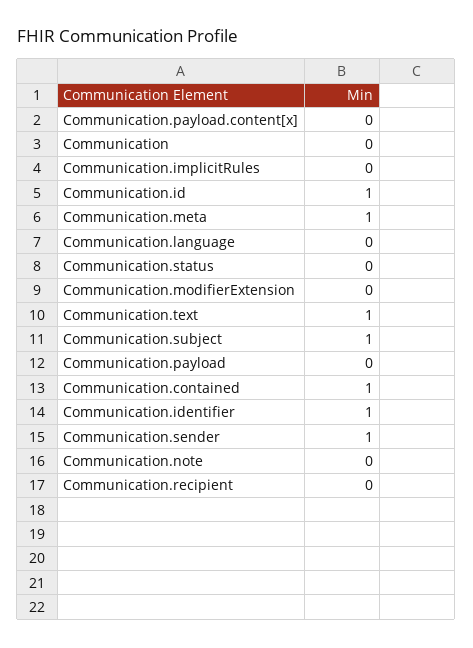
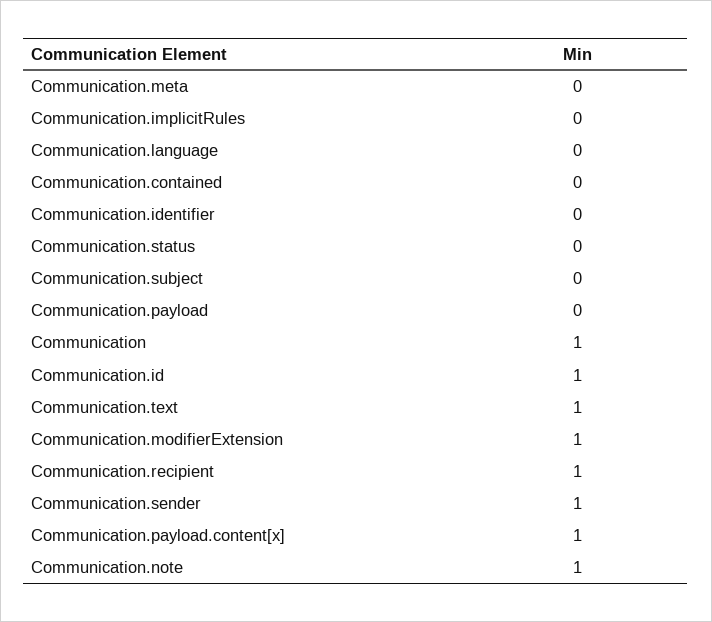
Communication.payload.content[x]: 0 -> 1
Communication: 0 -> 1
Communication.meta: 1 -> 0
Communication.modifierExtension: 0 -> 1
Communication.subject: 1 -> 0
Communication.contained: 1 -> 0
Communication.identifier: 1 -> 0
Communication.note: 0 -> 1
Communication.recipient: 0 -> 1

